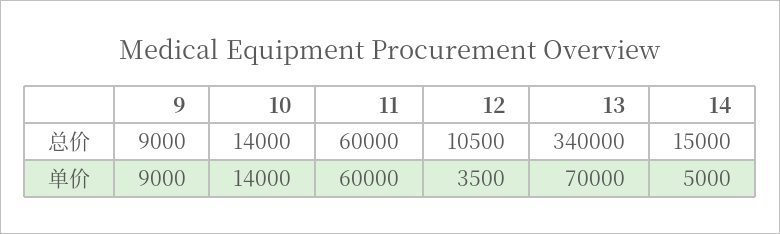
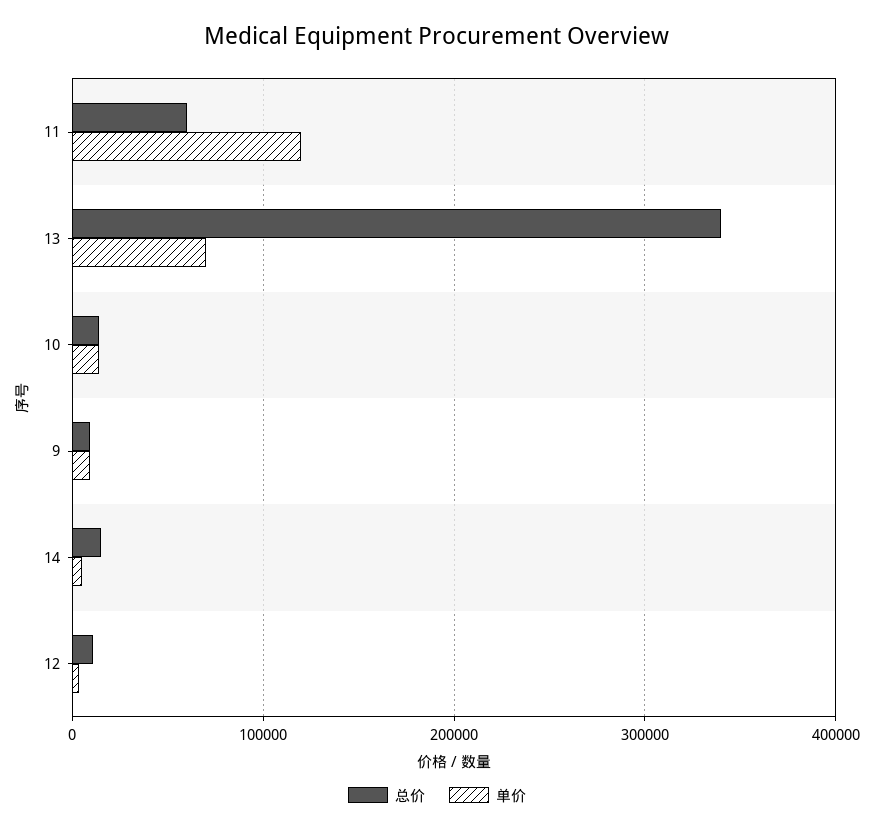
单价, 11: 60000 -> 120000

